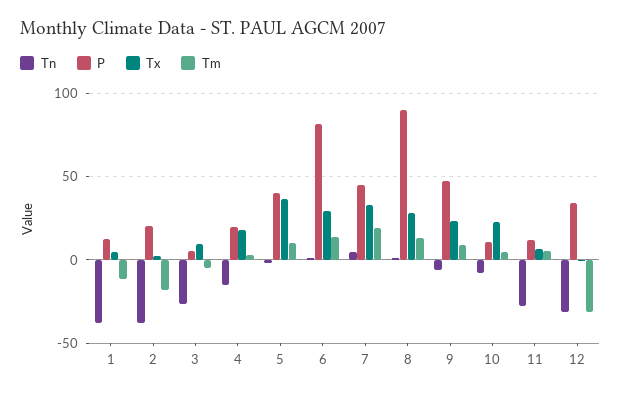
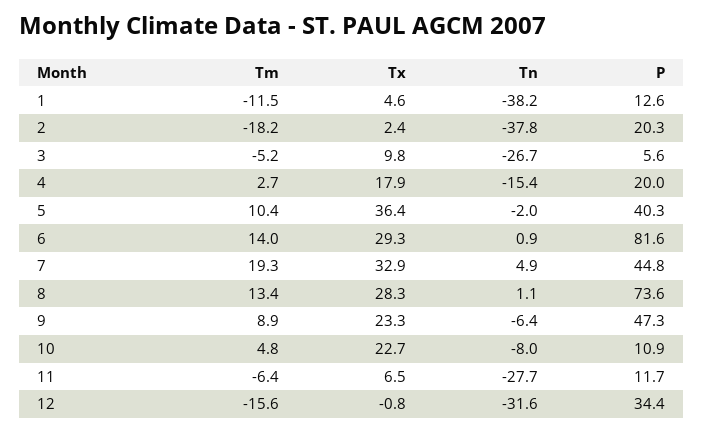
P, 8: 90 -> 73.6
Tm, 11: 5 -> -6.4
Tm, 12: -30 -> -15.6

